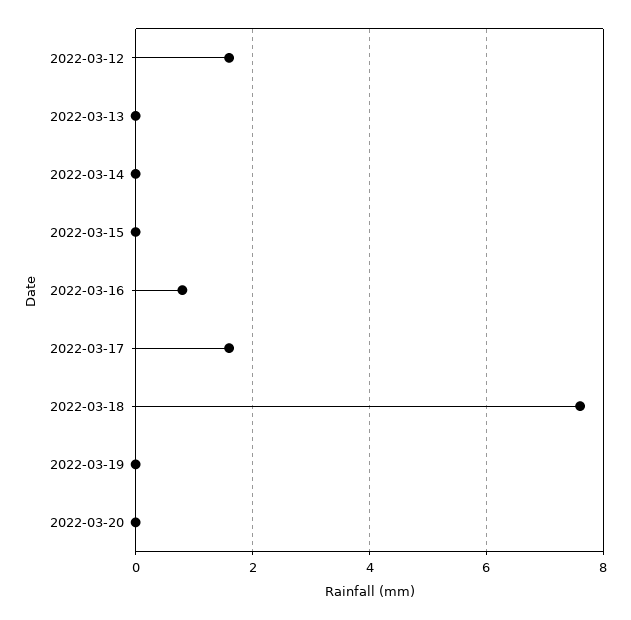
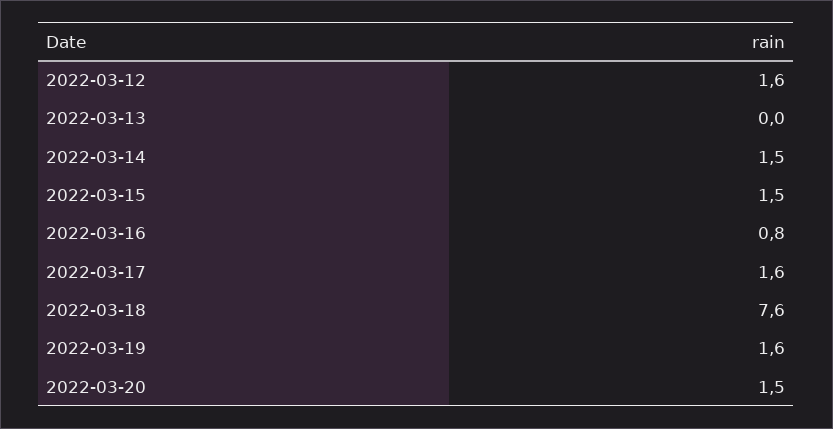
2022-03-14: 0 -> 1.5
2022-03-15: 0 -> 1.5
2022-03-19: 0 -> 1.6
2022-03-20: 0 -> 1.5

